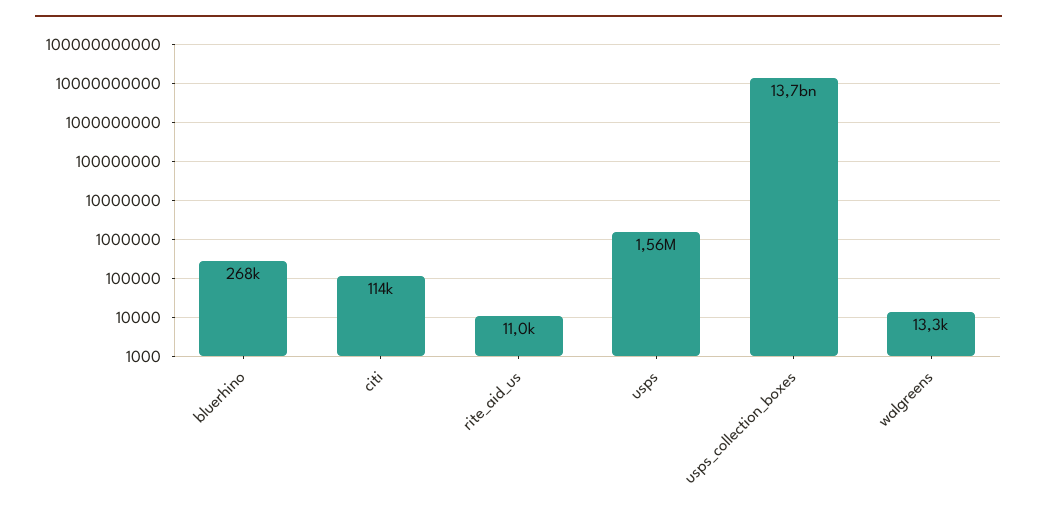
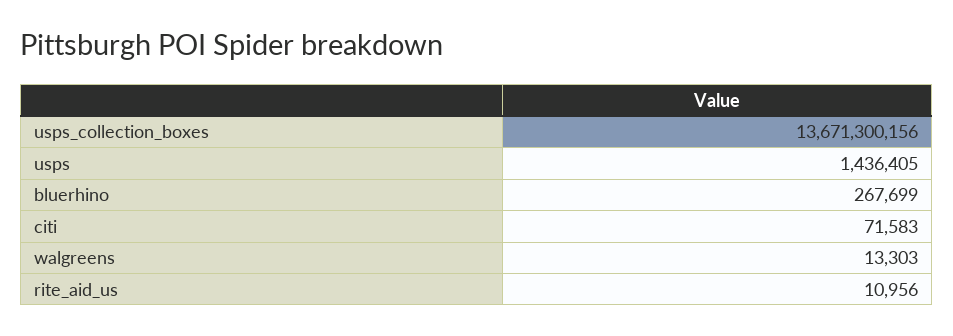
citi: 114000 -> 71583
usps: 1560000 -> 1436405

